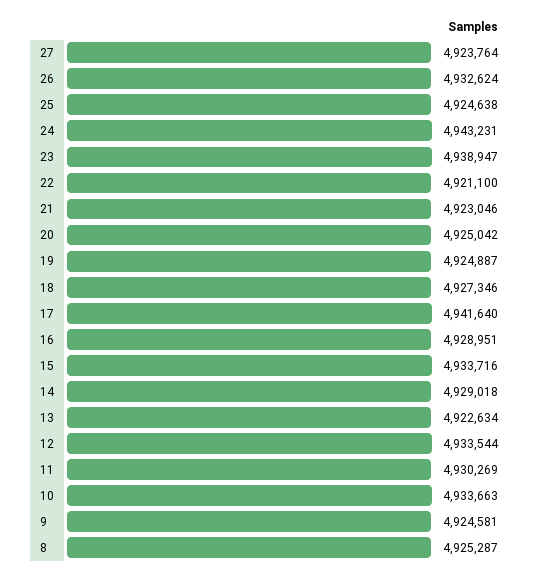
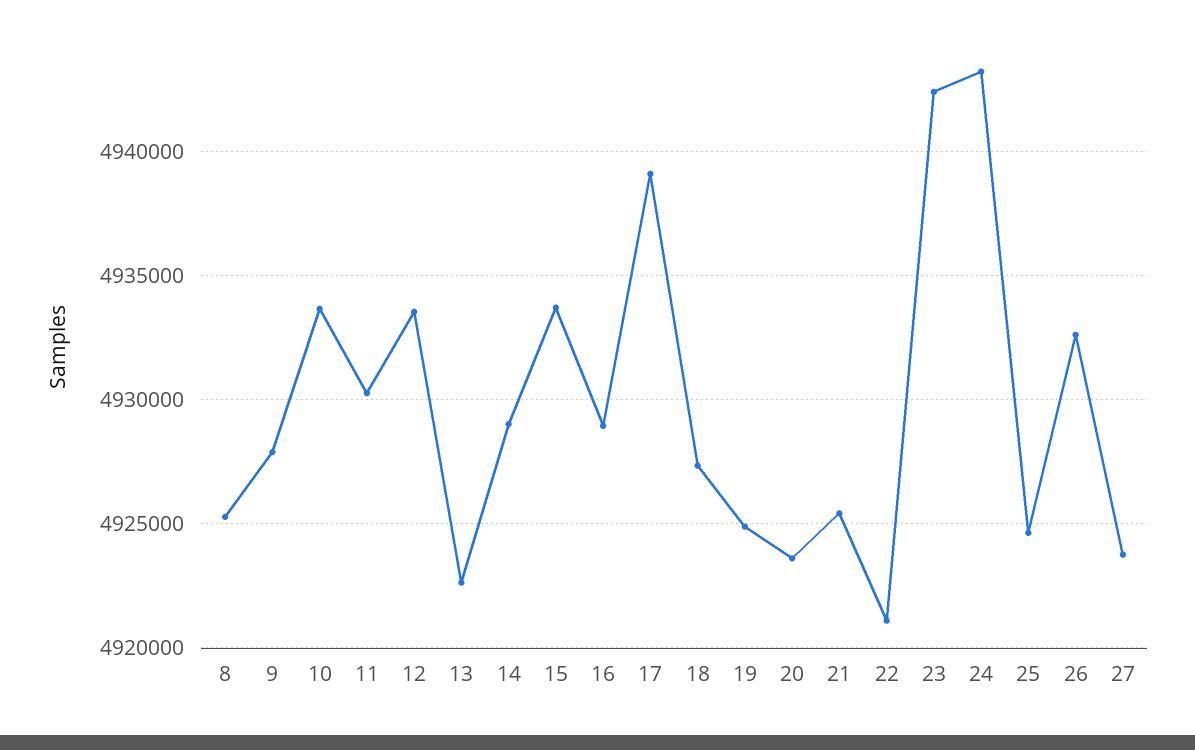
23: 4938947 -> 4942500
21: 4923046 -> 4925500
20: 4925042 -> 4923500
17: 4941640 -> 4939000
9: 4924581 -> 4928000

